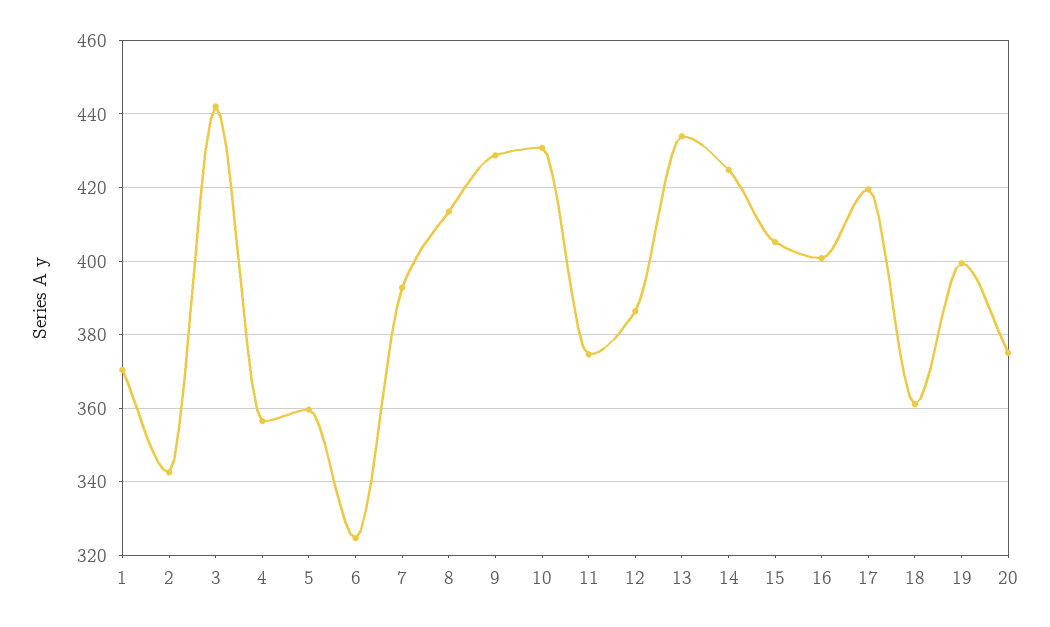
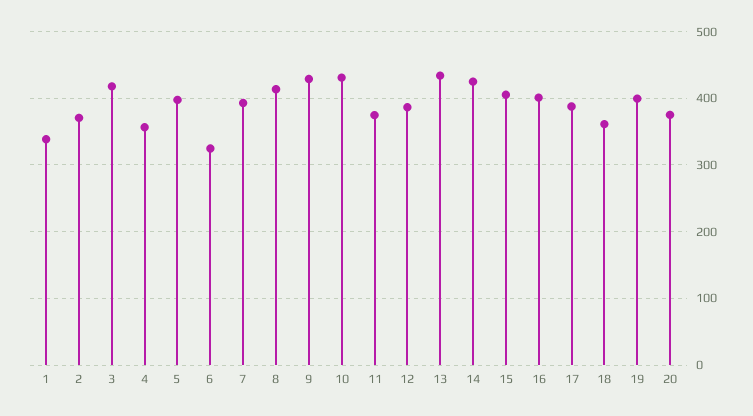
1: 370 -> 340
2: 342 -> 370
3: 442 -> 420
5: 360 -> 400
17: 420 -> 390

